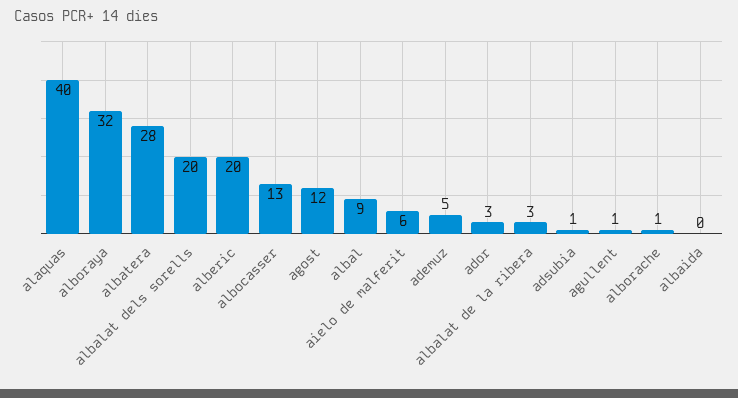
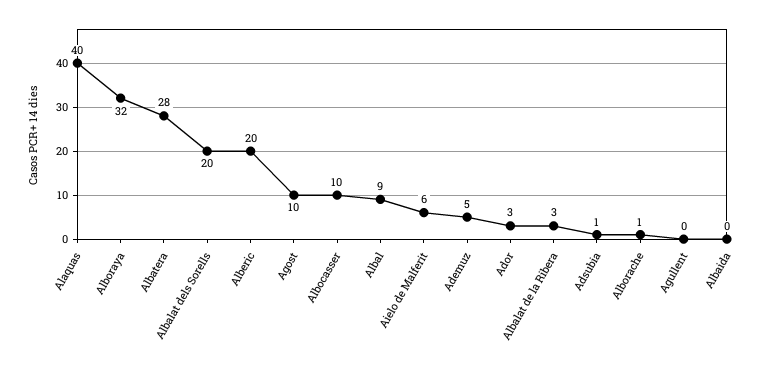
albocasser: 13 -> 10
agost: 12 -> 10
agullent: 1 -> 0

